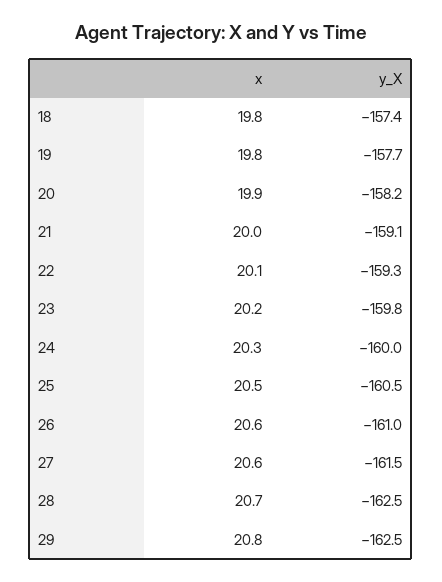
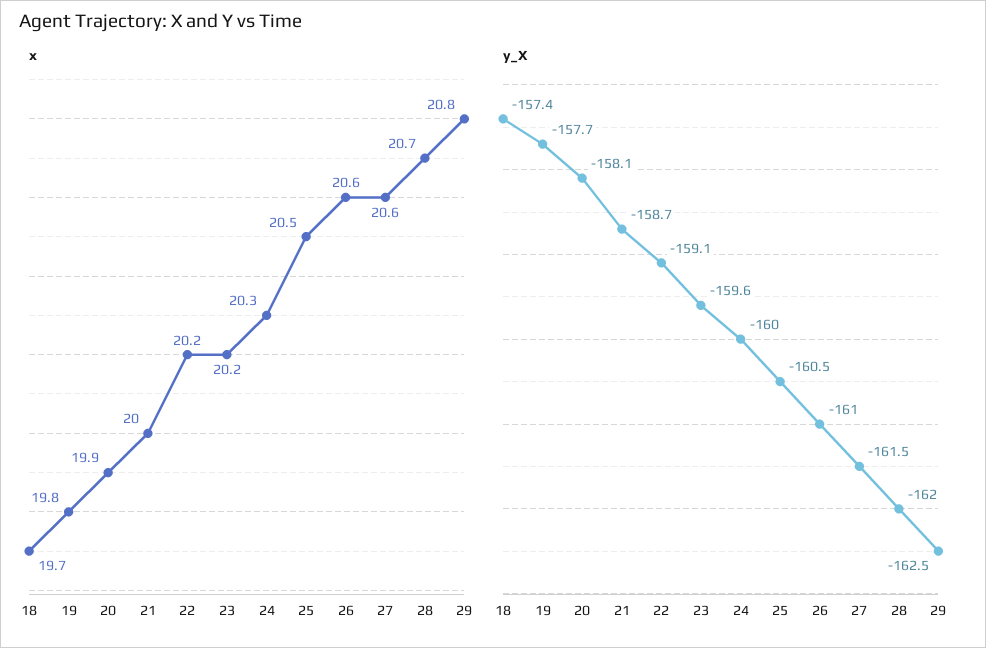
x, 18: 19.8 -> 19.7
y_X, 20: -158.2 -> -158.1
y_X, 21: -159.1 -> -158.7
x, 22: 20.1 -> 20.2
y_X, 22: -159.3 -> -159.1
y_X, 23: -159.8 -> -159.6
y_X, 28: -162.5 -> -162

